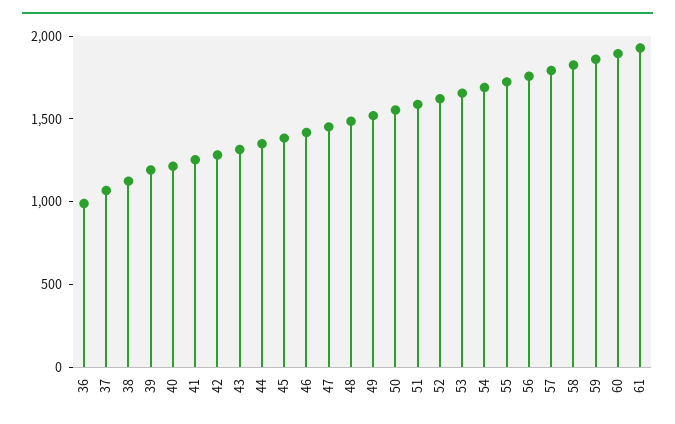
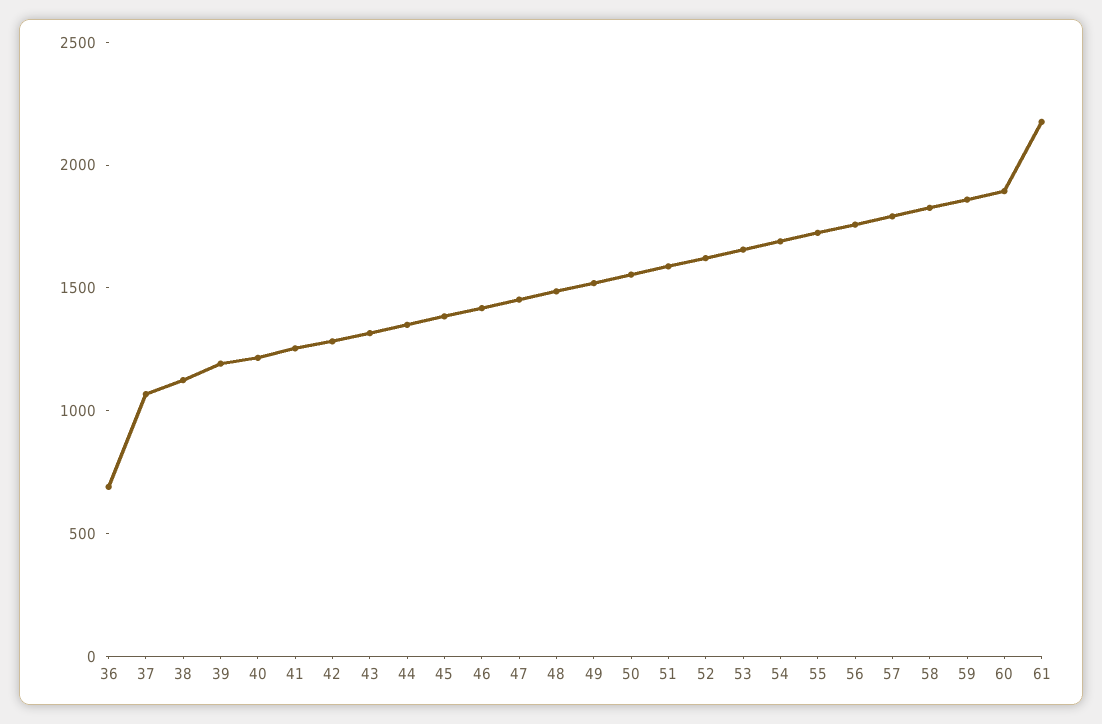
36: 1000 -> 700
61: 1900 -> 2200

